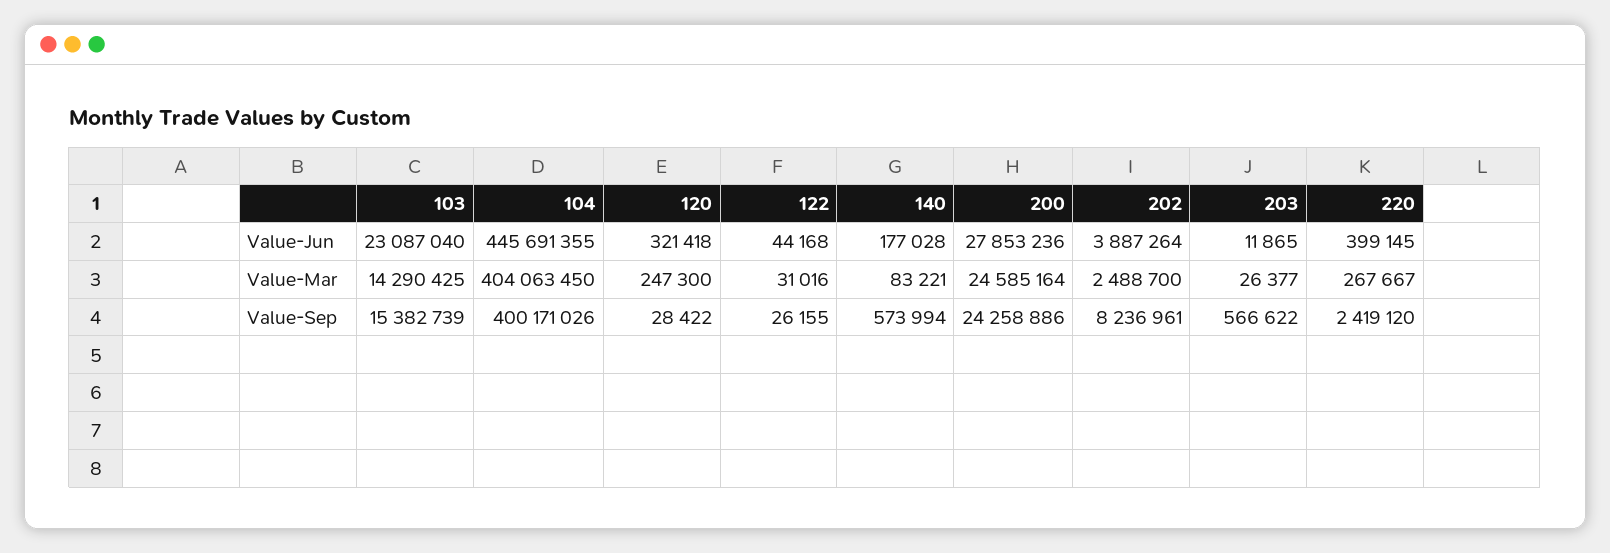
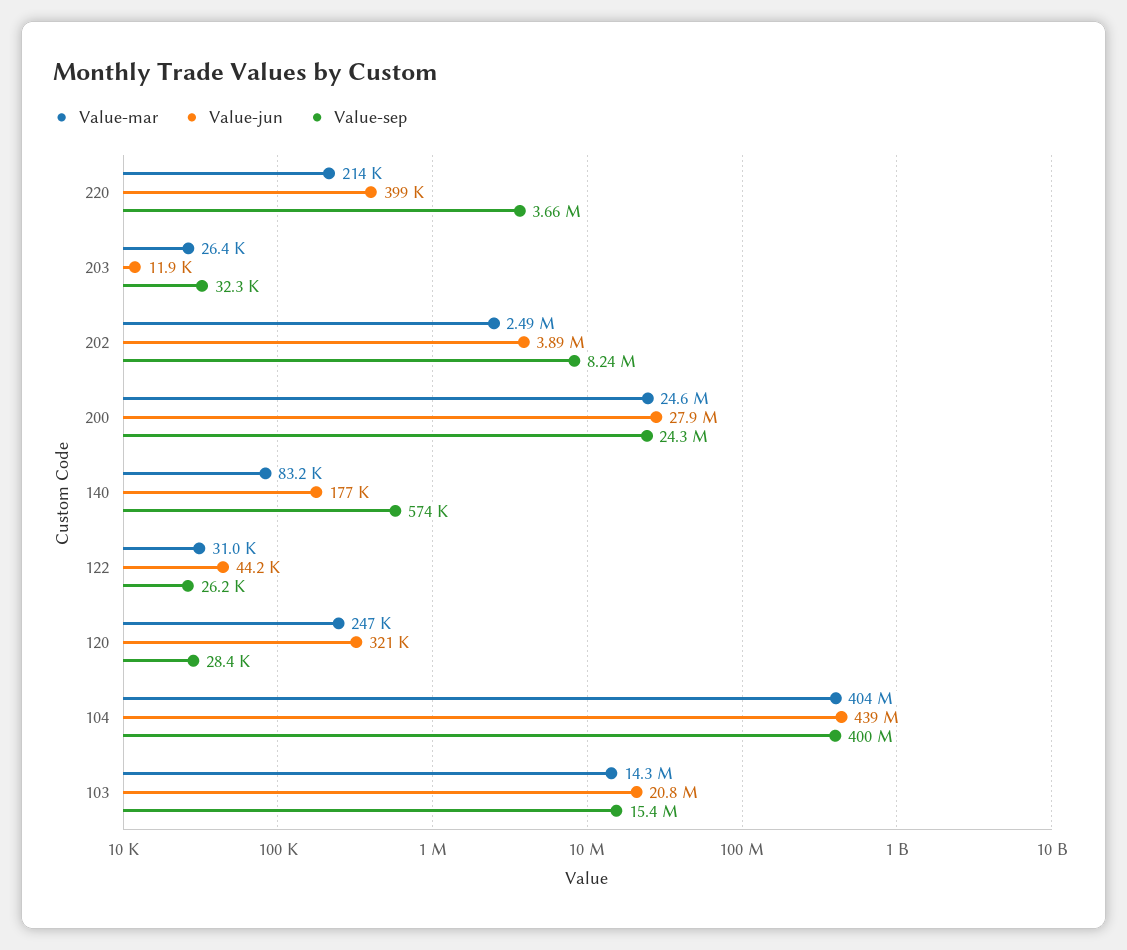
Value-Jun, 103: 23087040 -> 20800000
Value-Jun, 104: 445691355 -> 439000000
Value-Mar, 220: 267667 -> 214000
Value-Sep, 203: 566622 -> 32300
Value-Sep, 220: 2419120 -> 3660000

